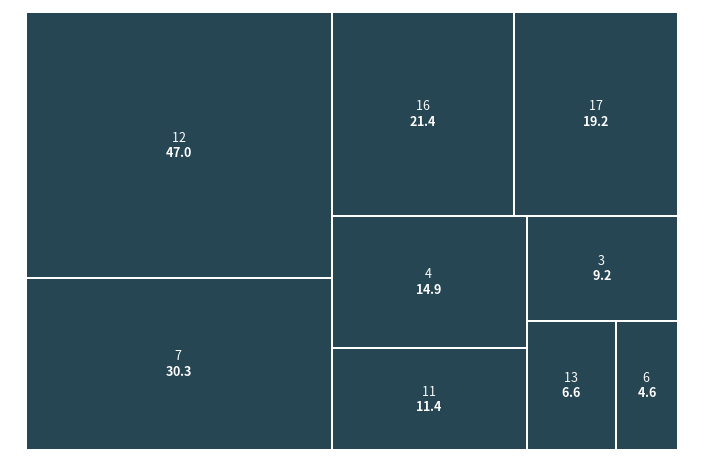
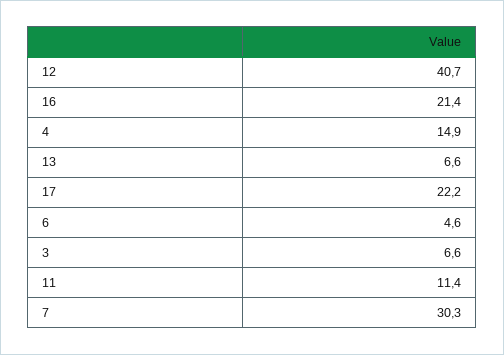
12: 47 -> 40.7
17: 19.2 -> 22.2
3: 9.2 -> 6.6

